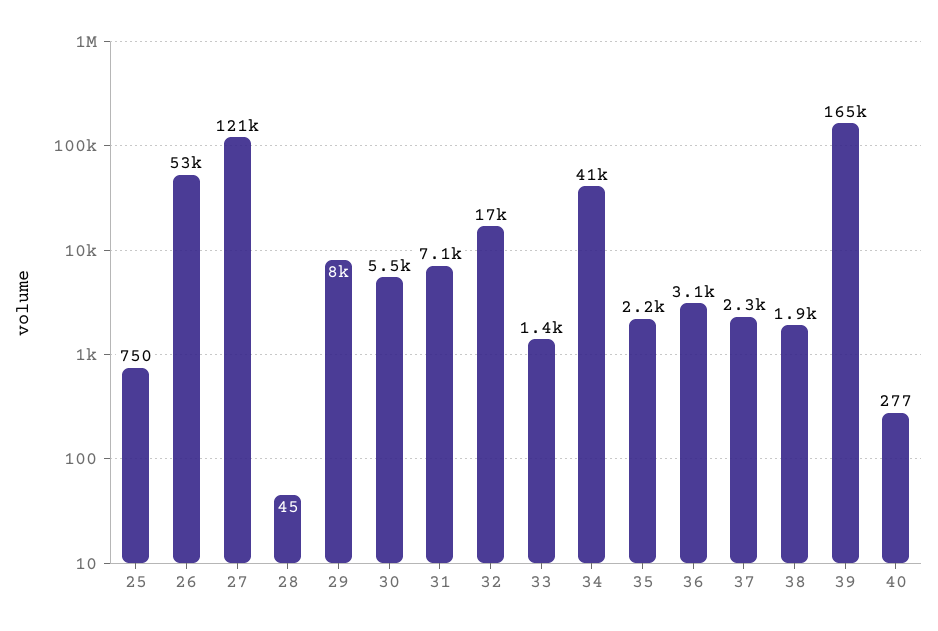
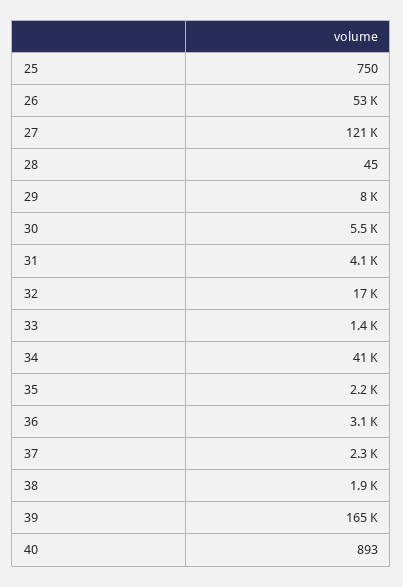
31: 7100 -> 4100
40: 277 -> 893

